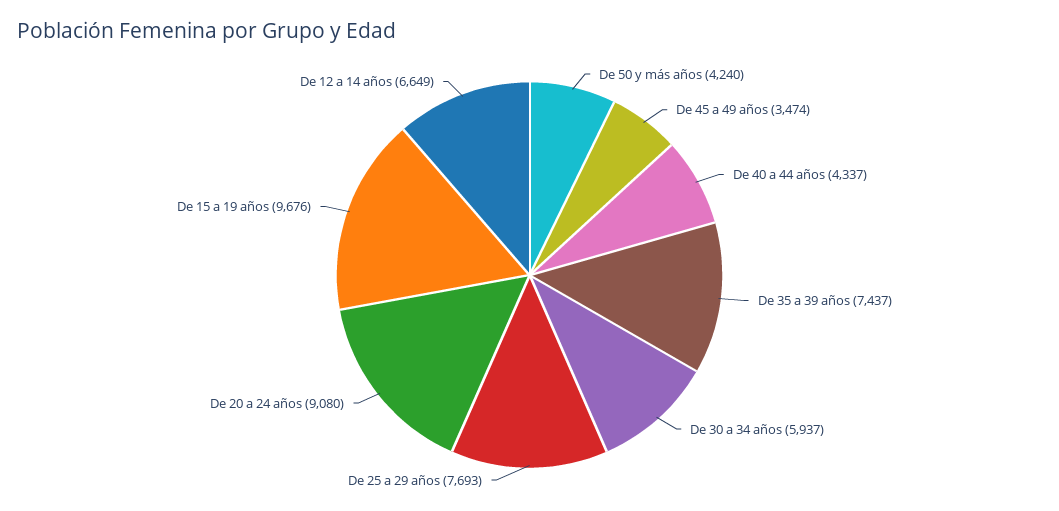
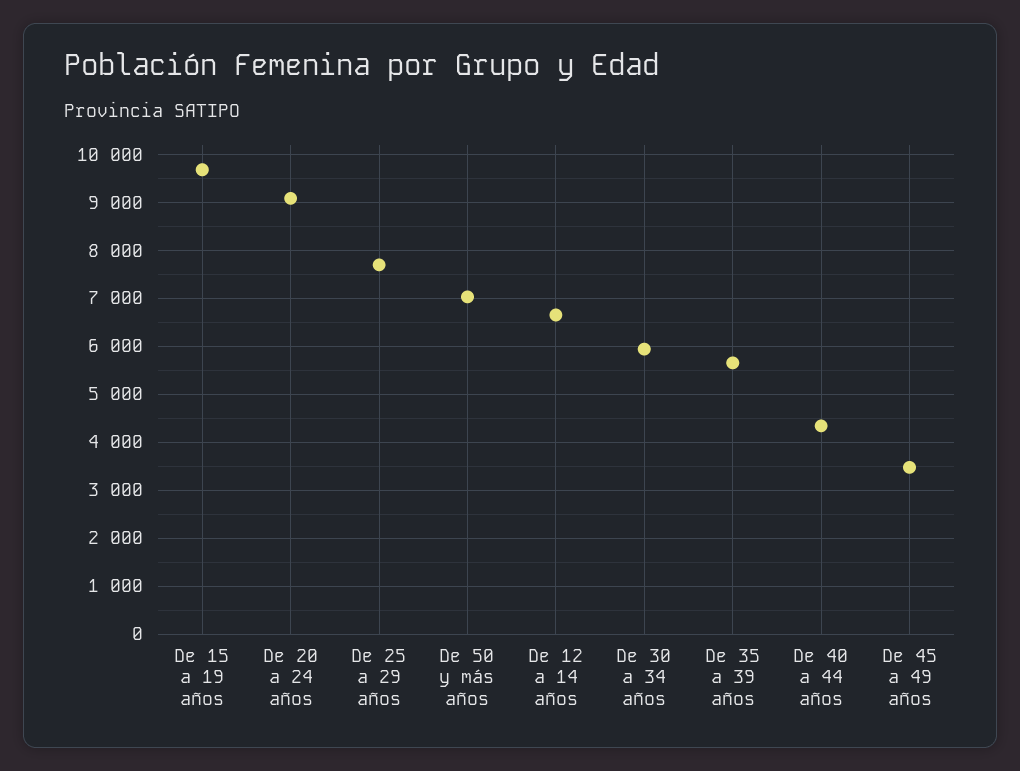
De 50 y más años: 4240 -> 7000
De 35 a 39 años: 7437 -> 5600

